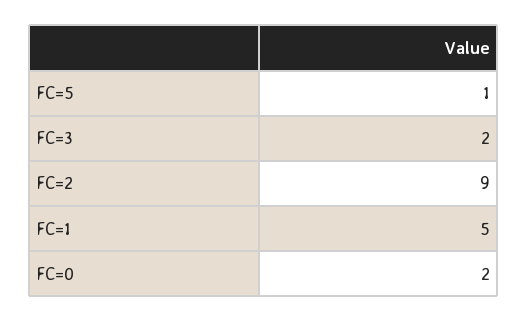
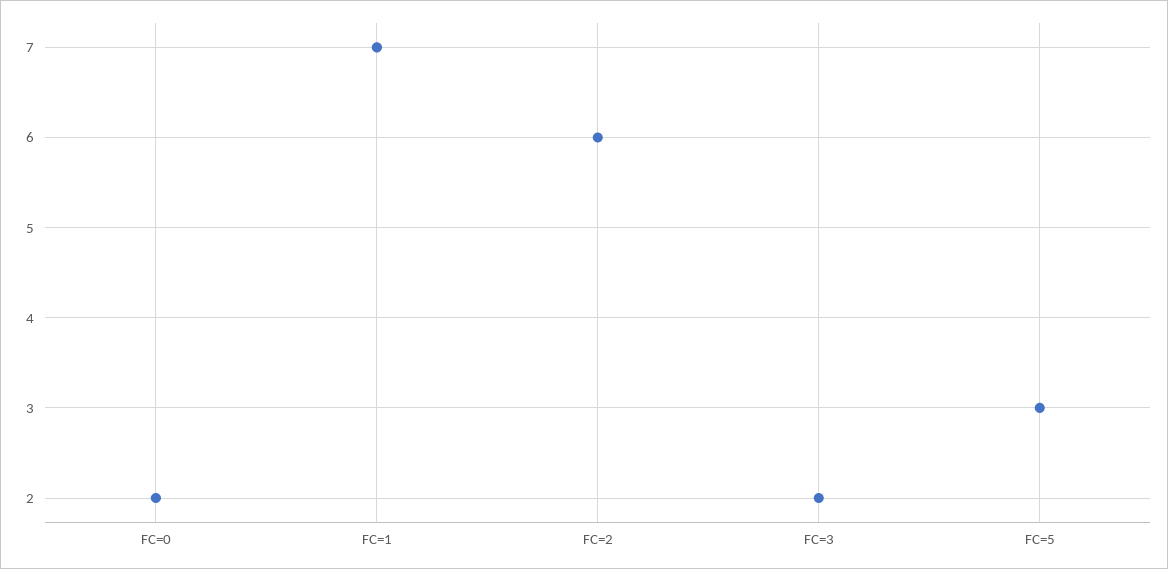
FC=5: 1 -> 3
FC=2: 9 -> 6
FC=1: 5 -> 7

